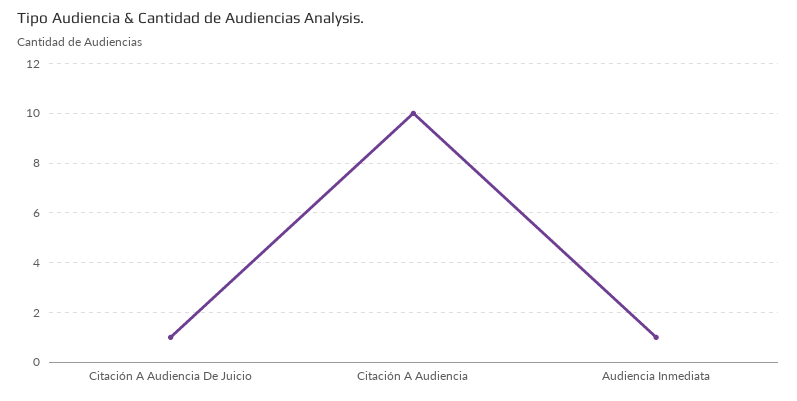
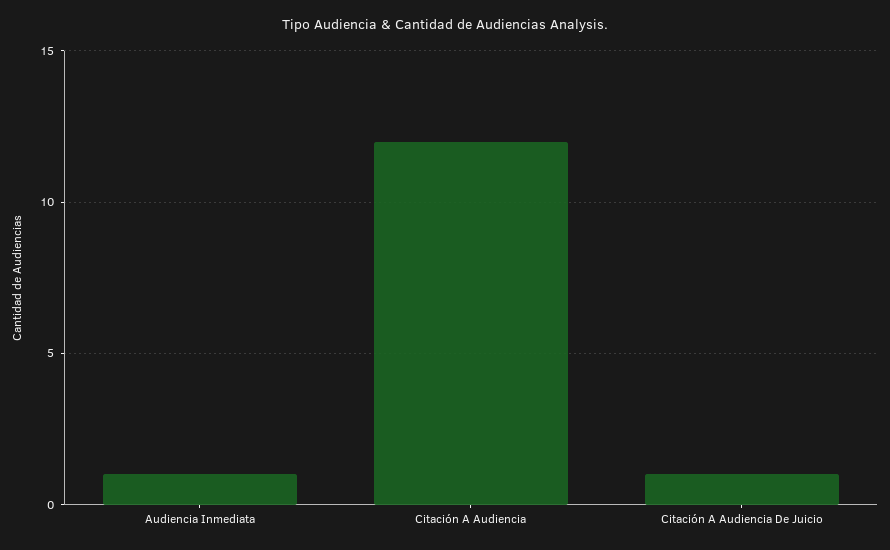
Citación A Audiencia: 10 -> 12

